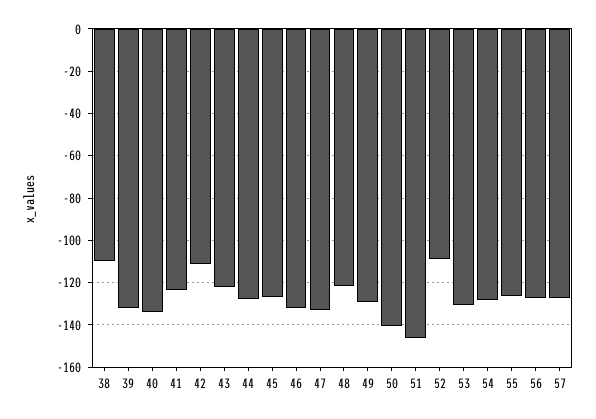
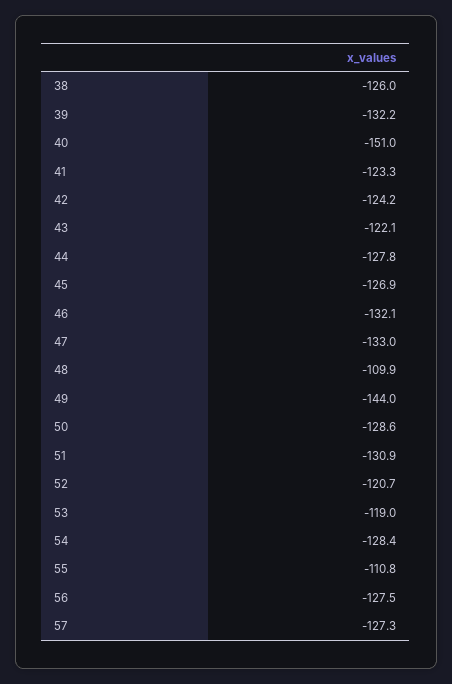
38: -110 -> -126
40: -135 -> -151
42: -110 -> -124.2
48: -120 -> -109.9
49: -130 -> -144
50: -140 -> -128.6
51: -145 -> -130.9
52: -110 -> -120.7
53: -130 -> -119
55: -125 -> -110.8

